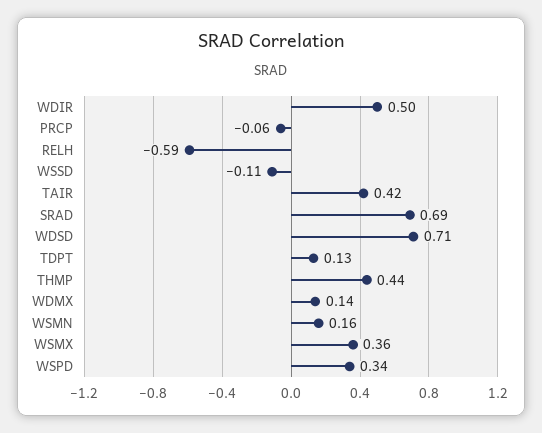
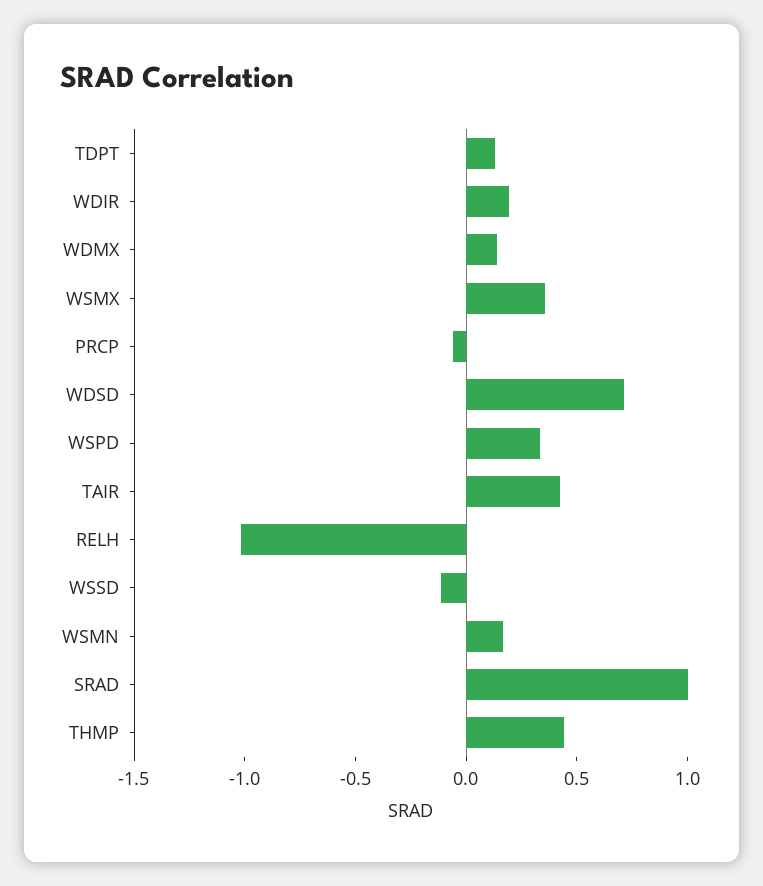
WDIR: 0.5 -> 0.2
RELH: -0.59 -> -1
SRAD: 0.69 -> 1

